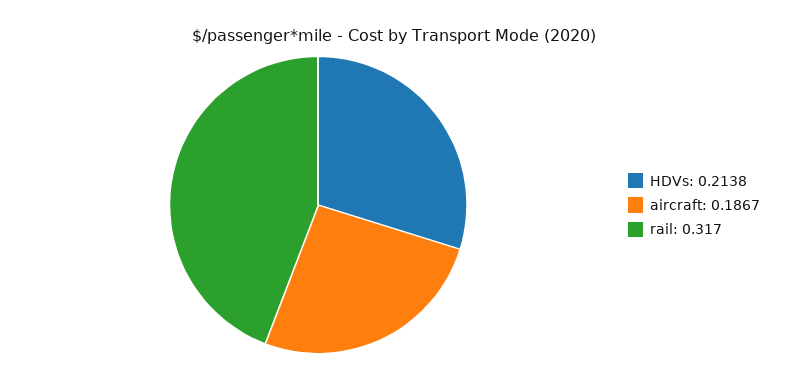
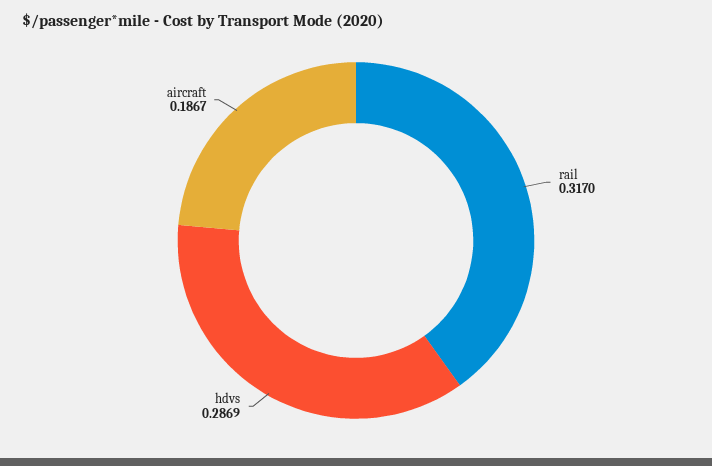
HDVs: 0.2138 -> 0.2869

